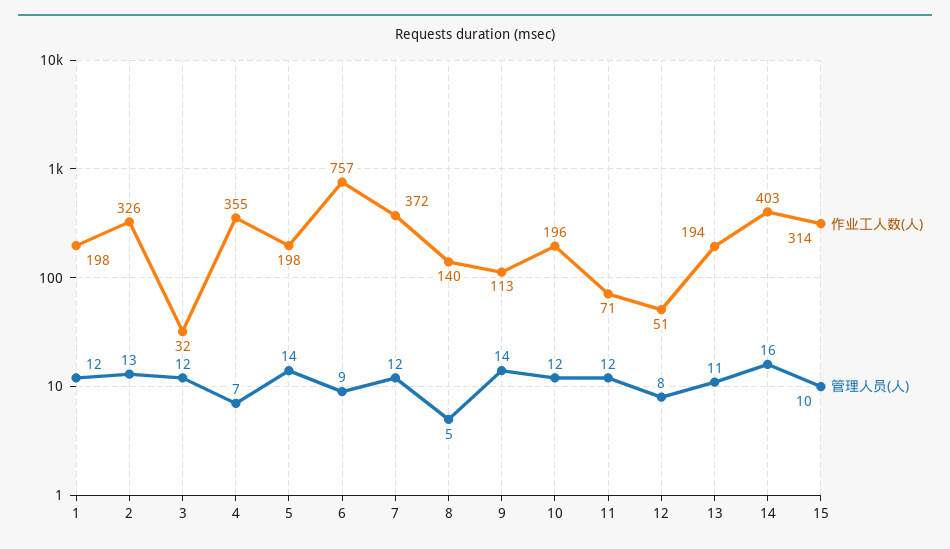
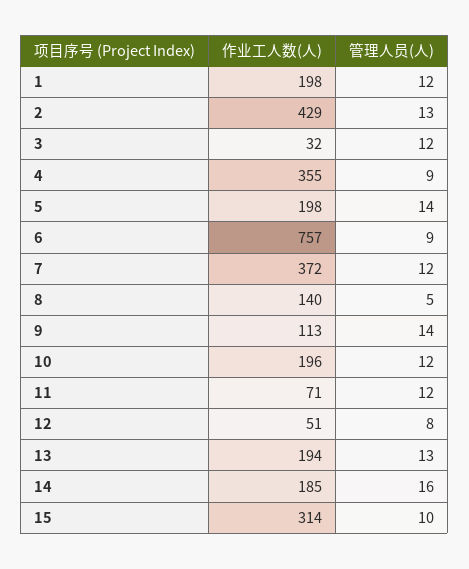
作业工人数(人), 2: 326 -> 429
管理人员(人), 4: 7 -> 9
管理人员(人), 13: 11 -> 13
作业工人数(人), 14: 403 -> 185

